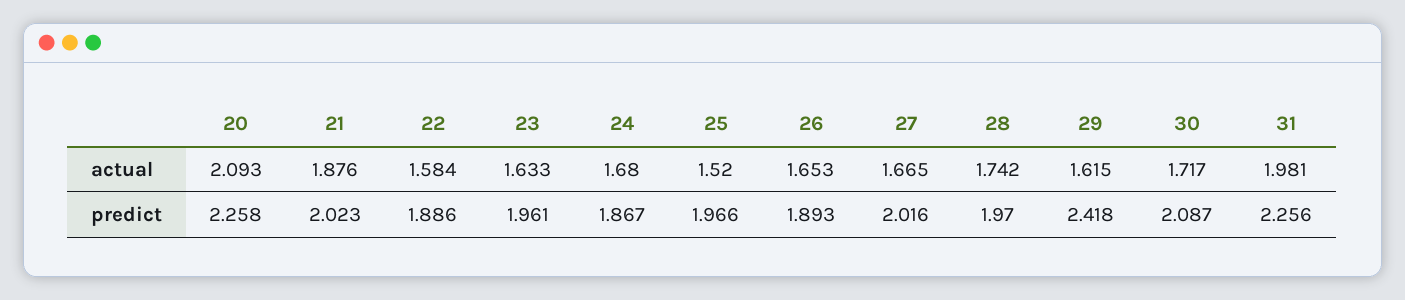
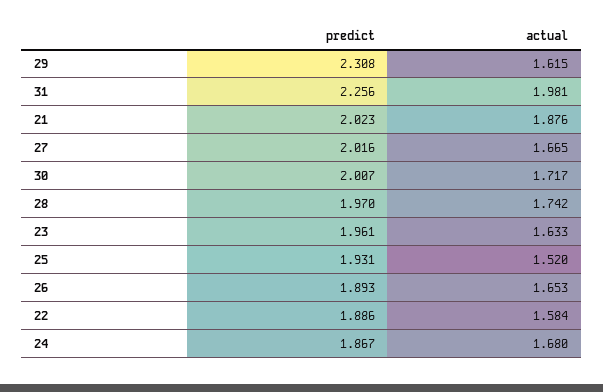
20, actual: 2.093 -> none
20, predict: 2.258 -> none
25, predict: 1.966 -> 1.931
29, predict: 2.418 -> 2.308
30, predict: 2.087 -> 2.007

